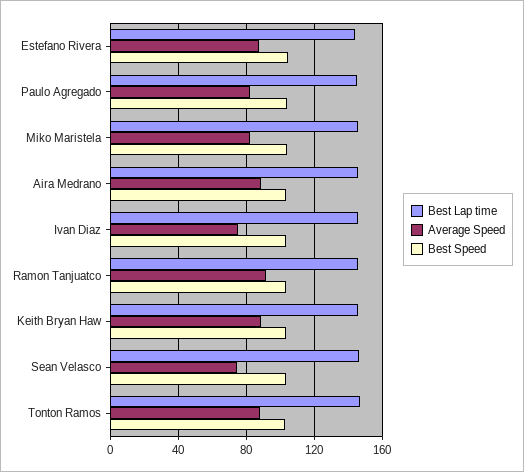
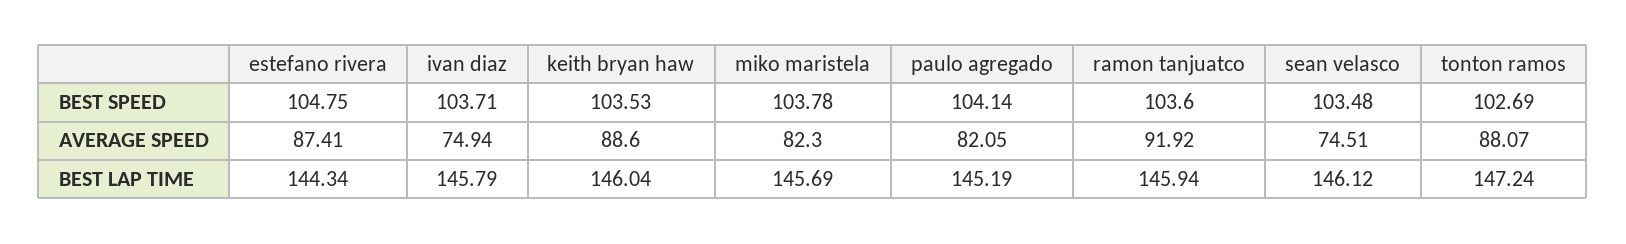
Best Lap time, Aira Medrano: 145 -> none
Average Speed, Aira Medrano: 90 -> none
Best Speed, Aira Medrano: 105 -> none

